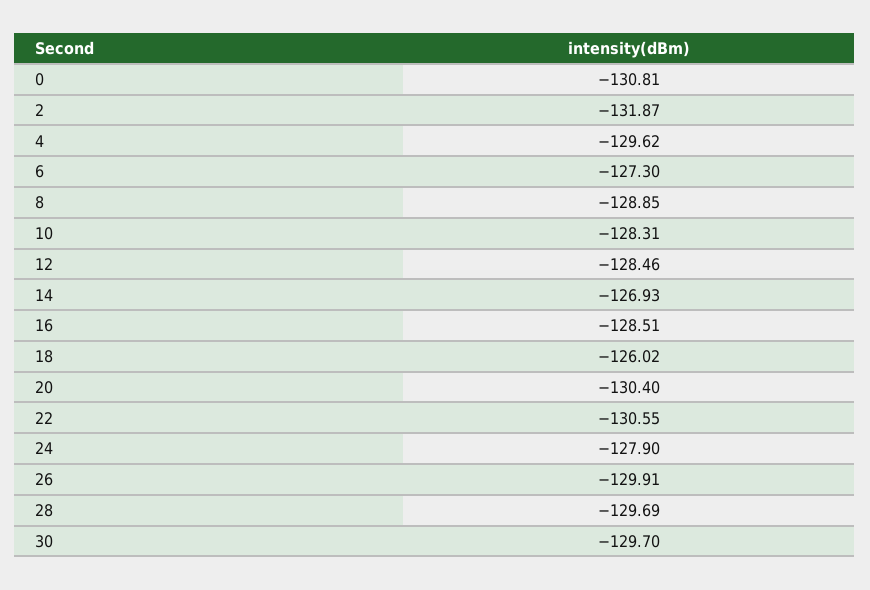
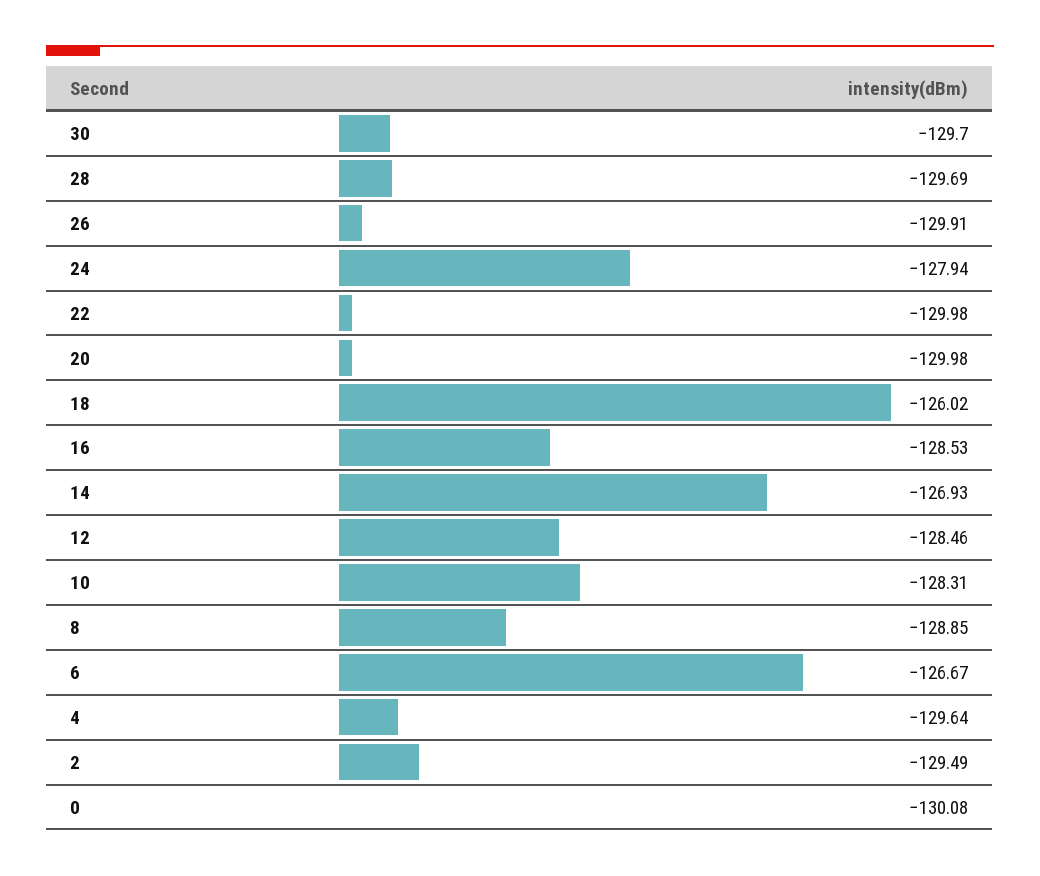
0: -130.81 -> -130.08
2: -131.87 -> -129.49
4: -129.62 -> -129.64
6: -127.3 -> -126.67
16: -128.51 -> -128.53
20: -130.4 -> -129.98
22: -130.55 -> -129.98
24: -127.9 -> -127.94

